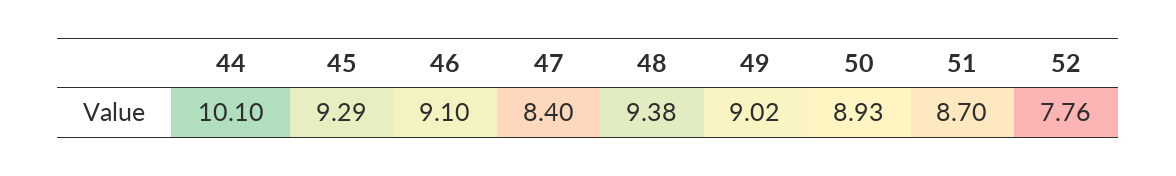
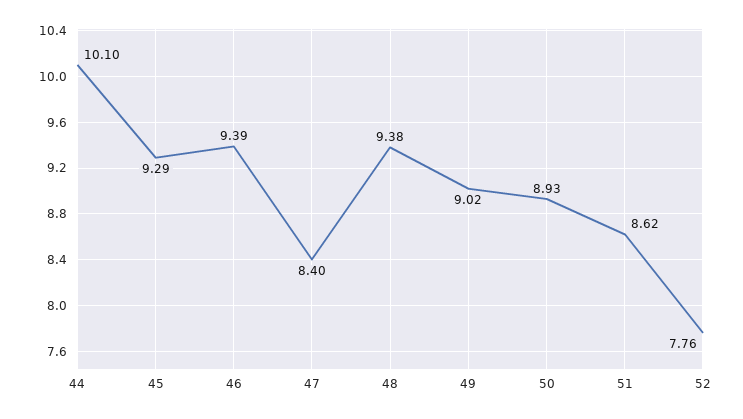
46: 9.1 -> 9.39
51: 8.7 -> 8.62

